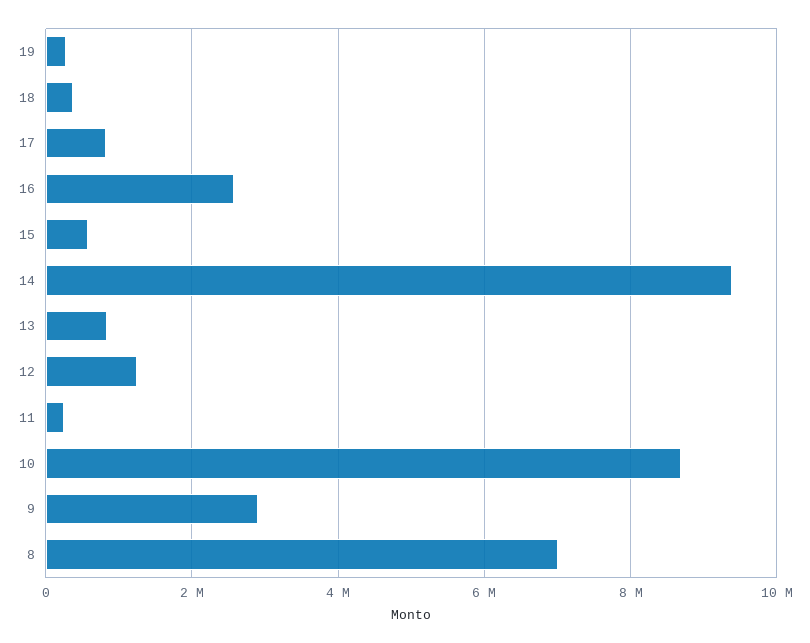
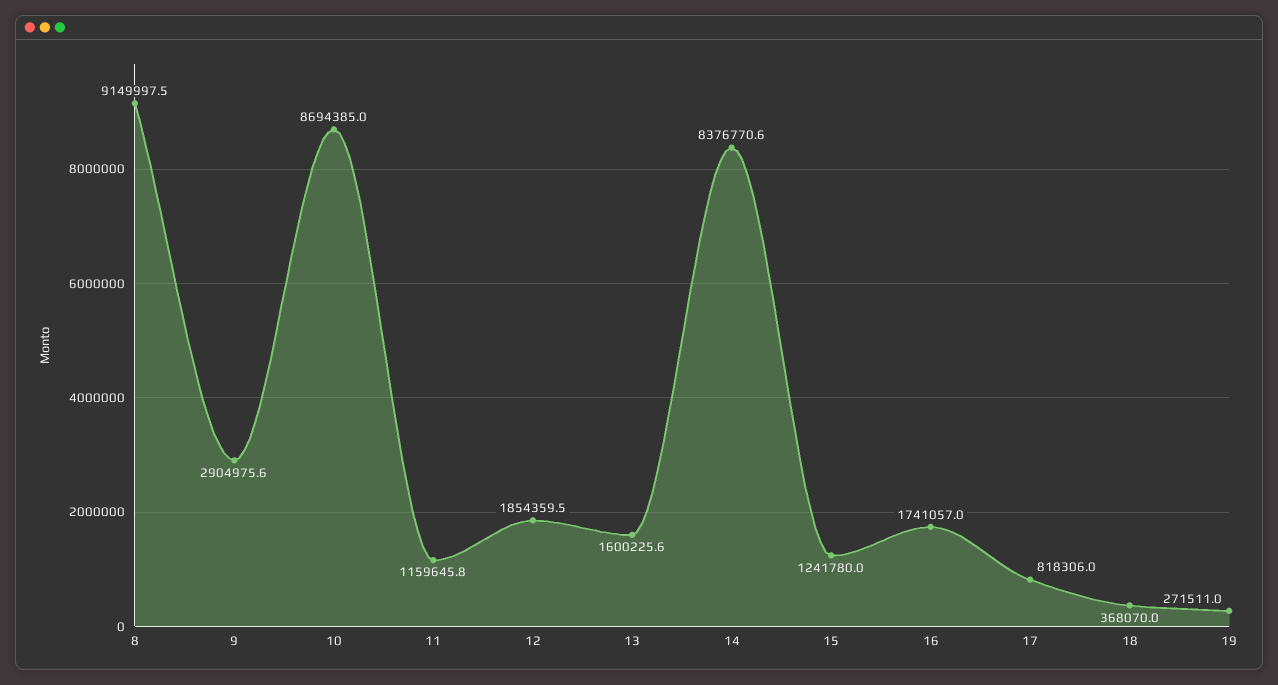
16: 2600000 -> 1741057
15: 600000 -> 1241780
14: 9400000 -> 8376770.6
13: 800000 -> 1600225.6
12: 1200000 -> 1854359.5
11: 200000 -> 1159645.8
8: 7000000 -> 9149997.5

